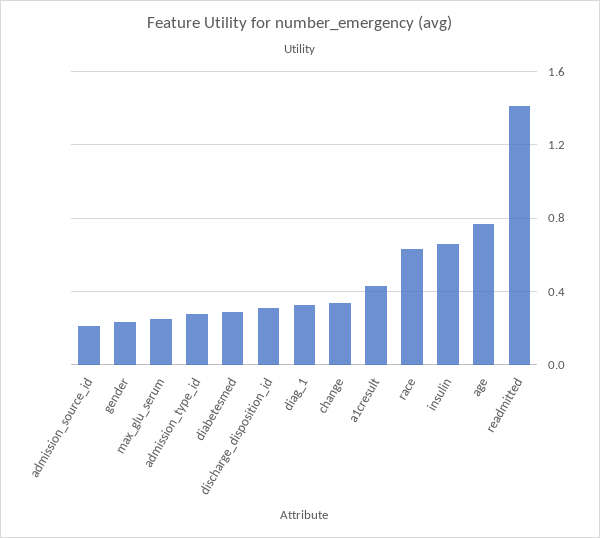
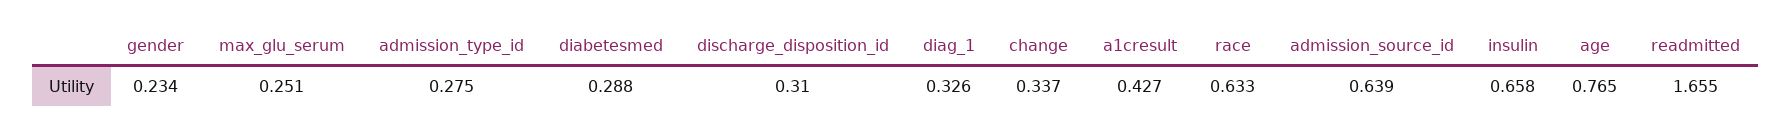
admission_source_id: 0.2 -> 0.639
readmitted: 1.4 -> 1.655

